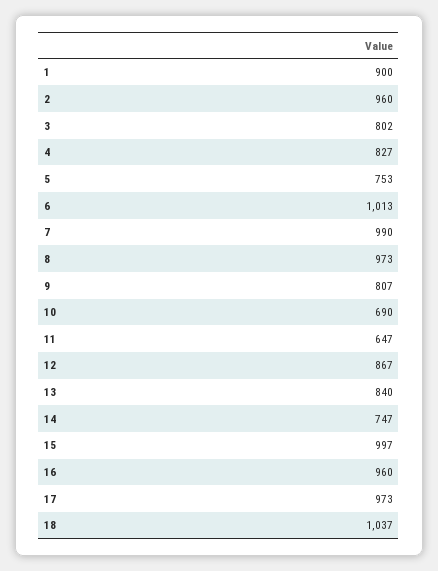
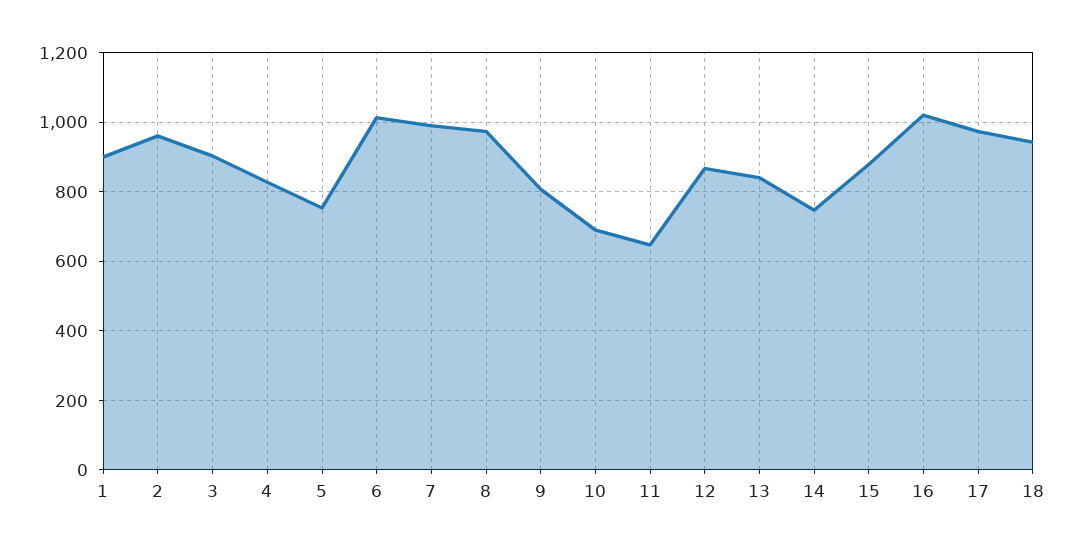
3: 802 -> 900
15: 997 -> 880
16: 960 -> 1020
18: 1037 -> 940

